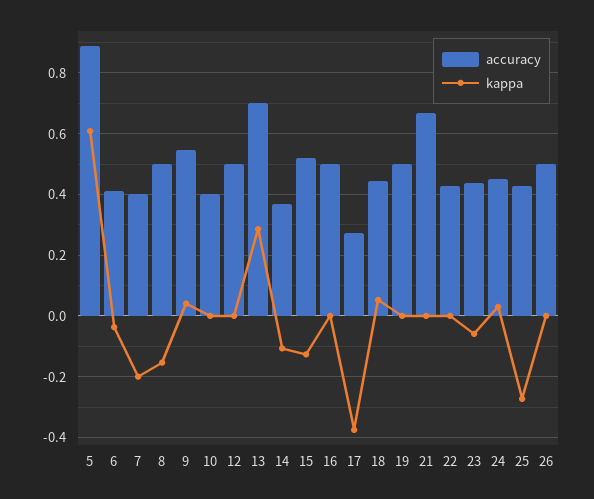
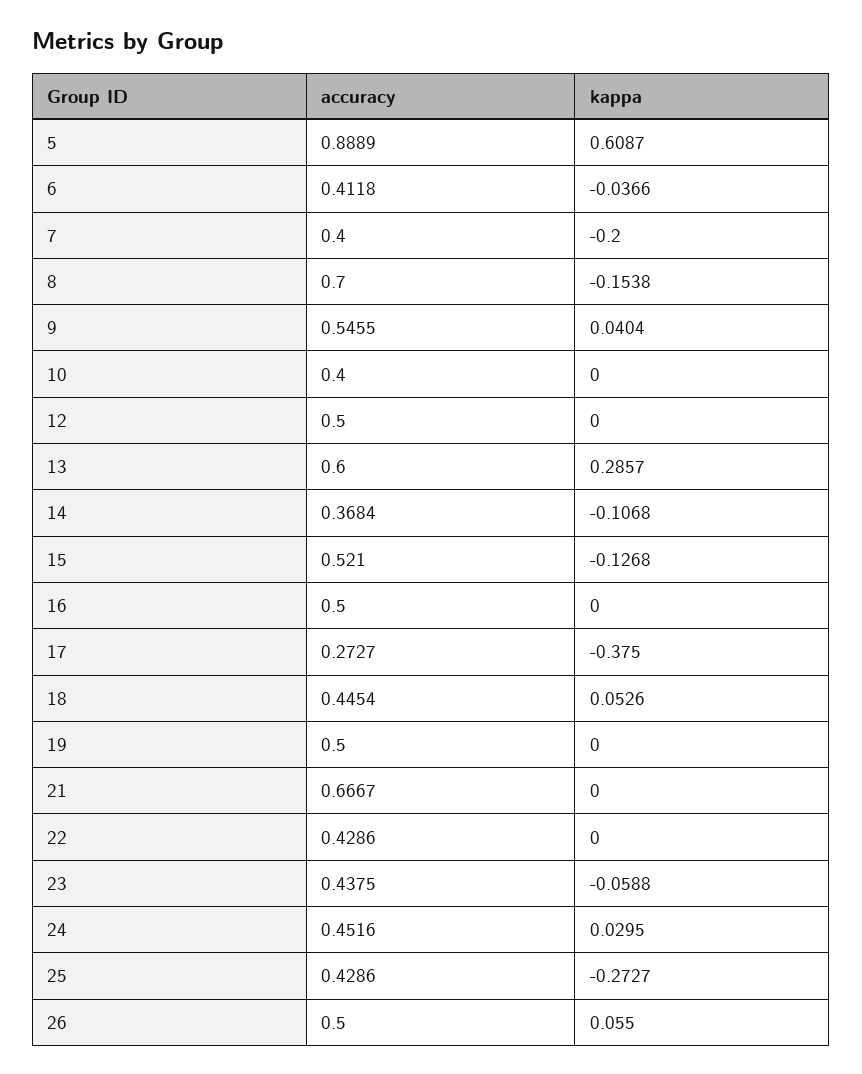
accuracy, 8: 0.5 -> 0.7
accuracy, 13: 0.7 -> 0.6
kappa, 26: 0 -> 0.055

